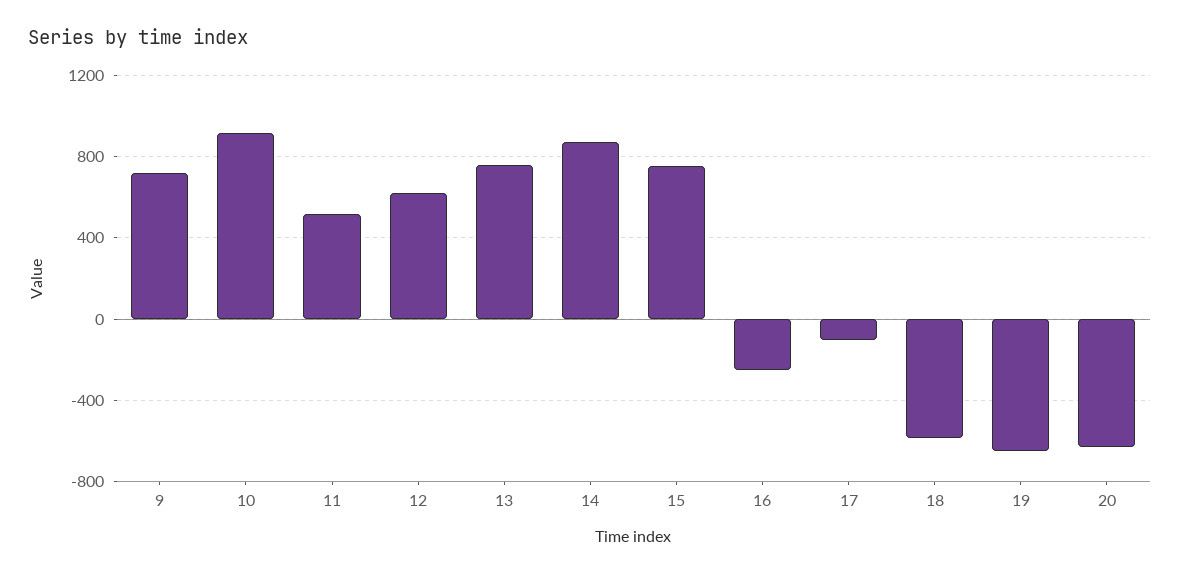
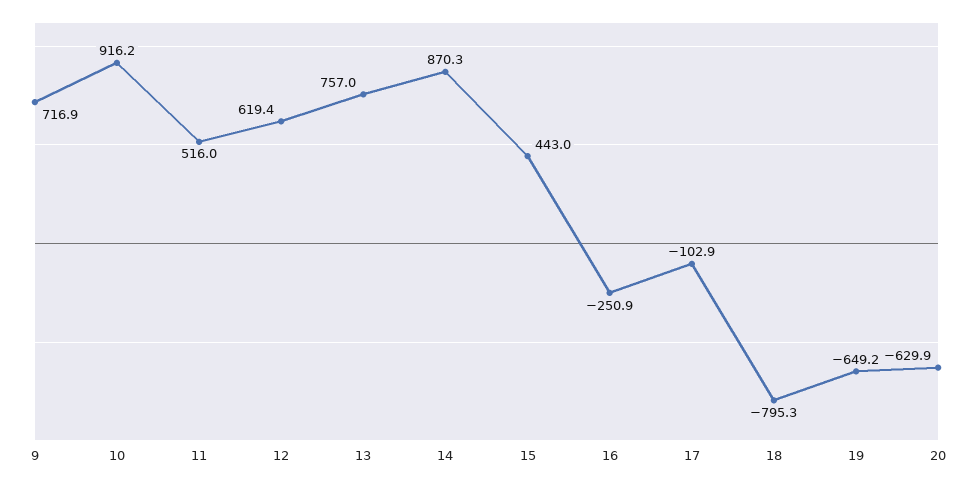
15: 750 -> 443
18: -600 -> -795.3

